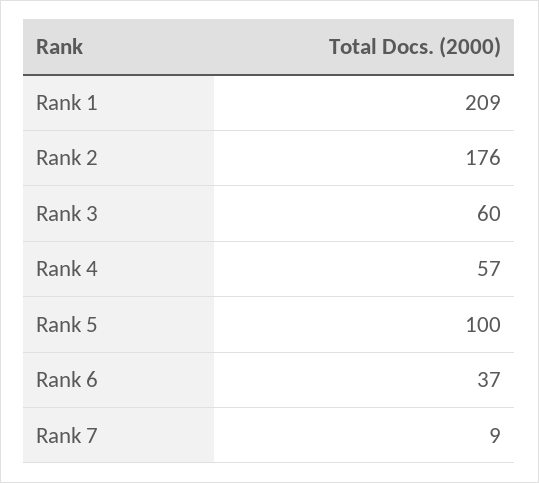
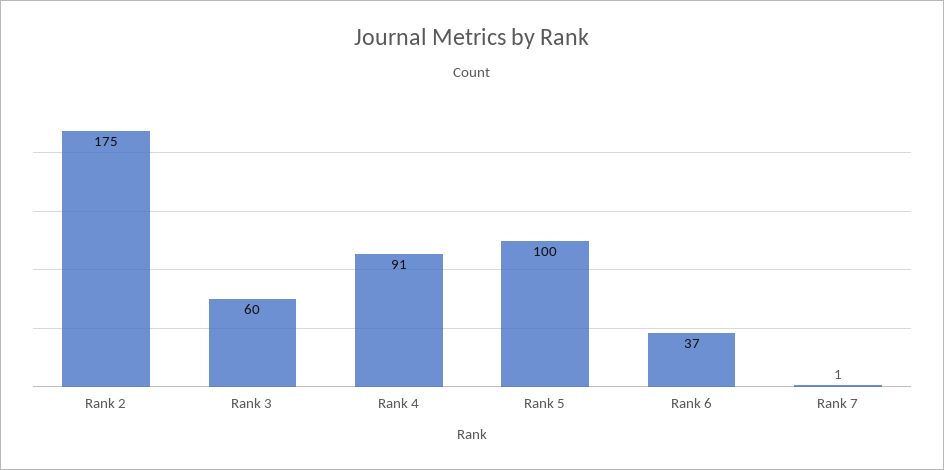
Rank 1: 209 -> none
Rank 2: 176 -> 175
Rank 4: 57 -> 91
Rank 7: 9 -> 1

